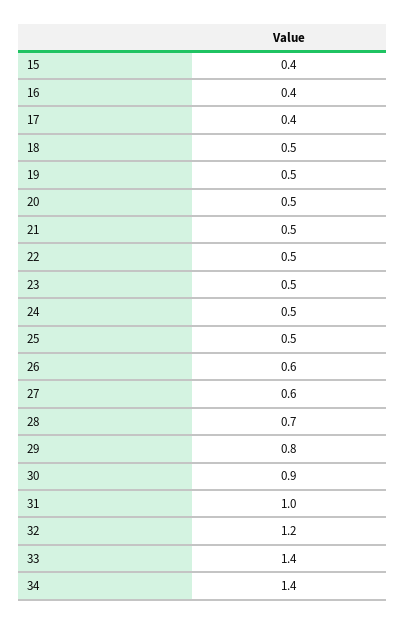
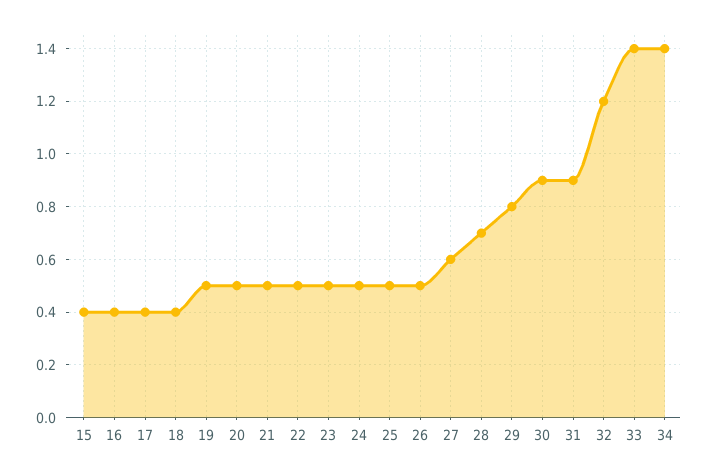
18: 0.5 -> 0.4
26: 0.6 -> 0.5
31: 1 -> 0.9

